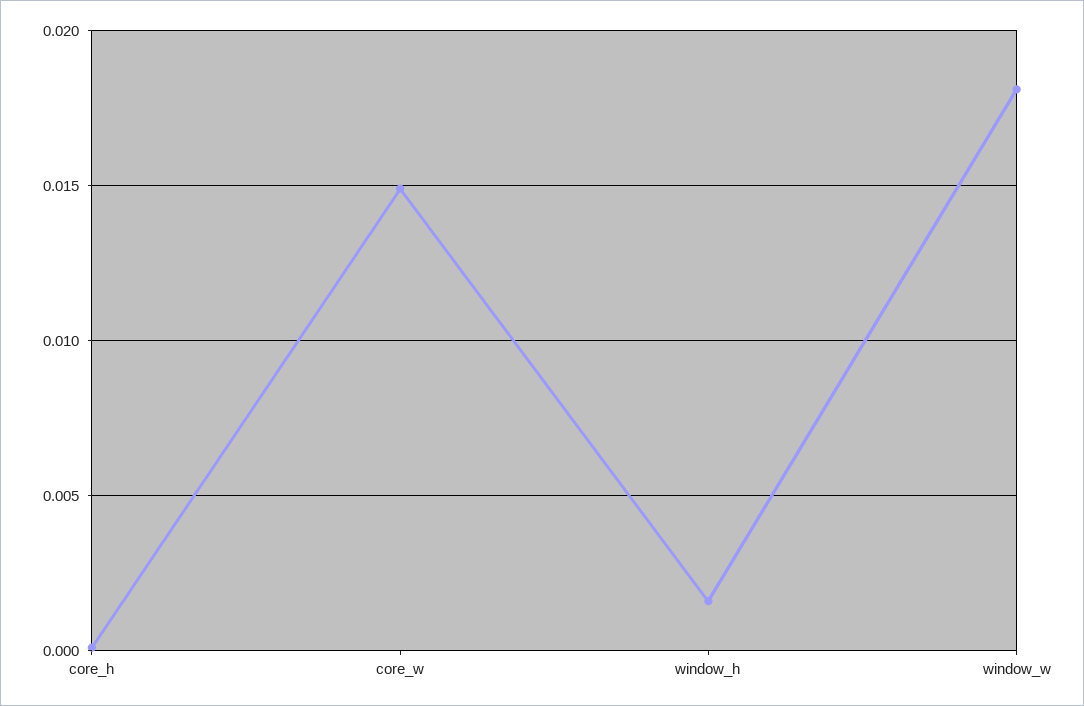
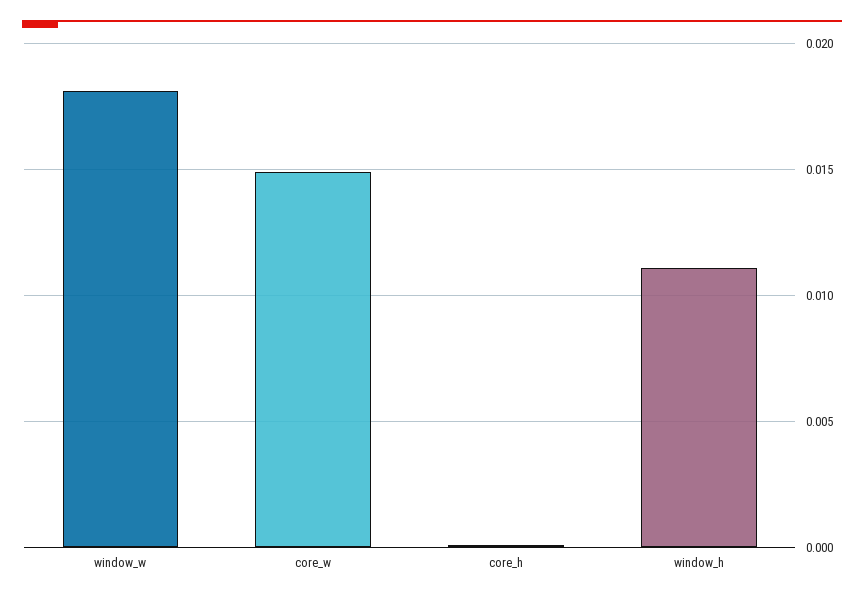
window_h: 0.0015 -> 0.011

